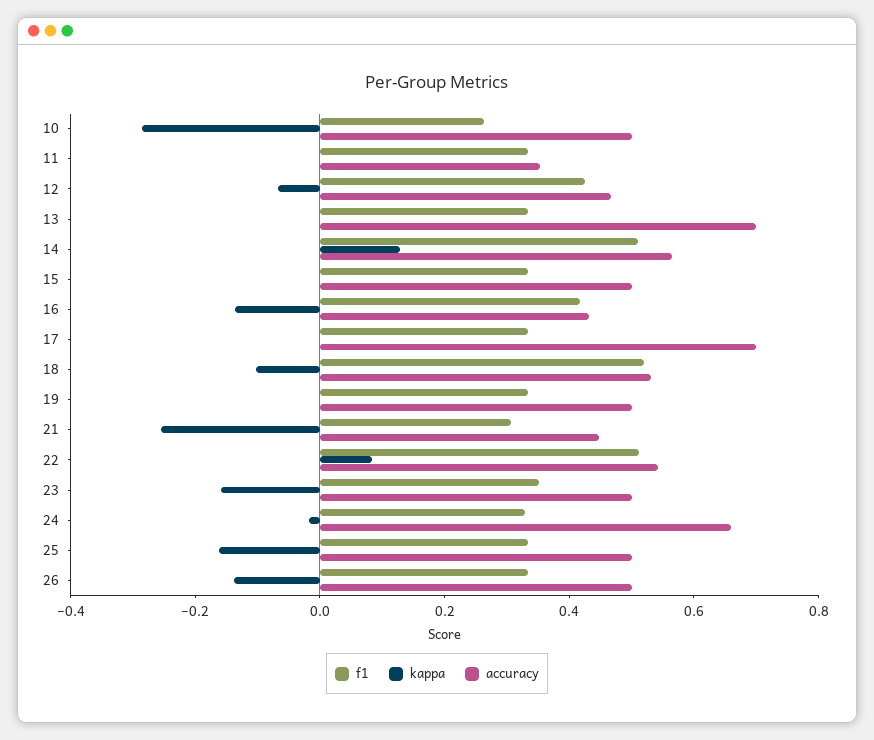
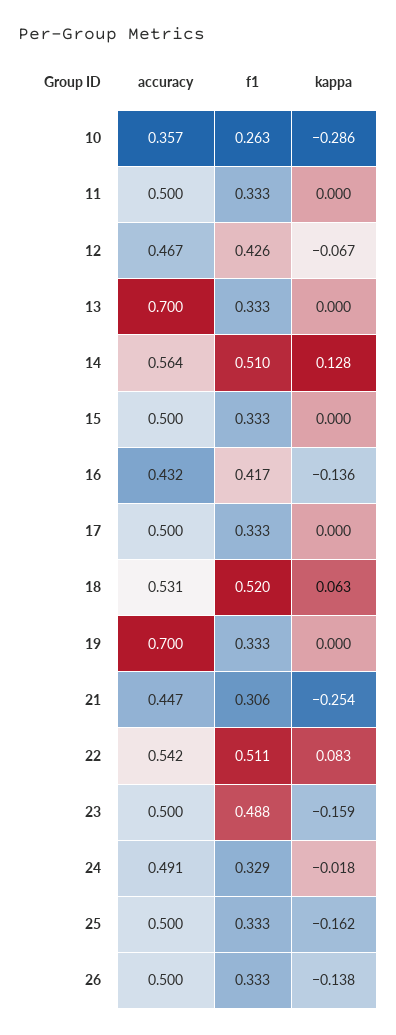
accuracy, 10: 0.5 -> 0.357
accuracy, 11: 0.35 -> 0.5
accuracy, 17: 0.7 -> 0.5
kappa, 18: -0.1 -> 0.063
accuracy, 19: 0.5 -> 0.7
f1, 23: 0.35 -> 0.488
accuracy, 24: 0.65 -> 0.491

